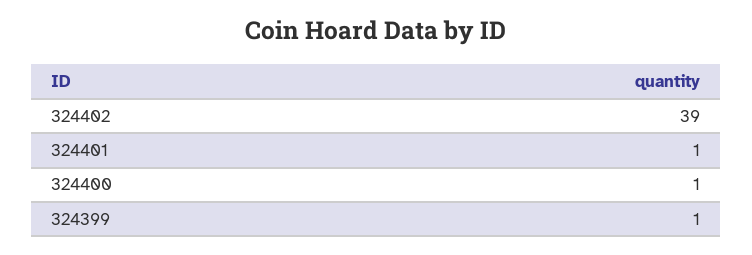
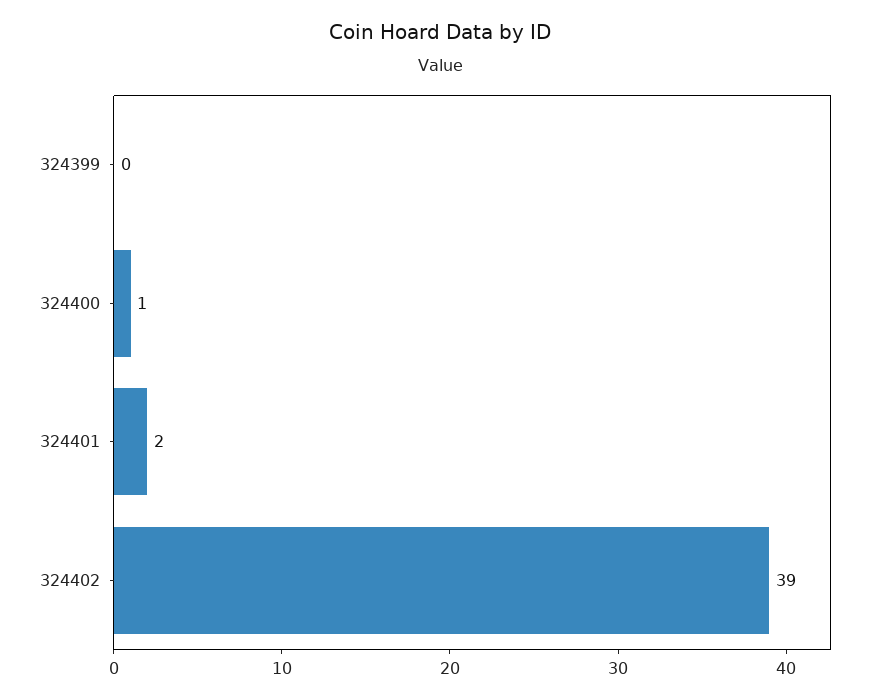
324401: 1 -> 2
324399: 1 -> 0

